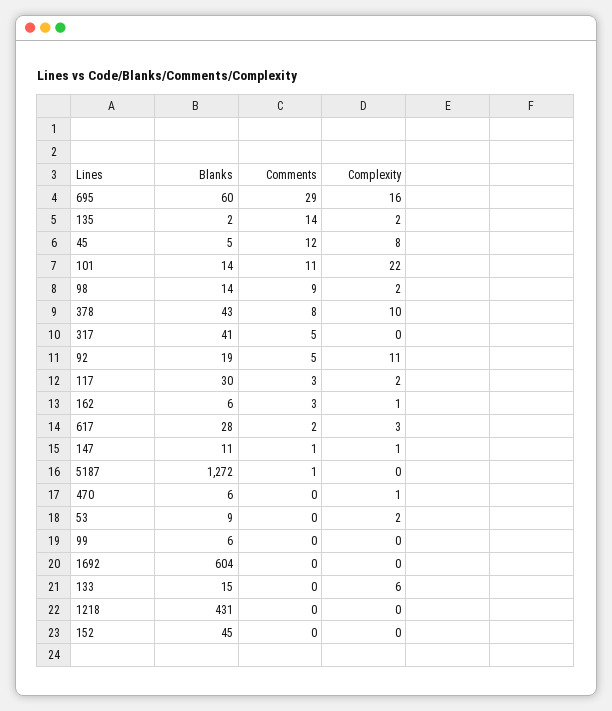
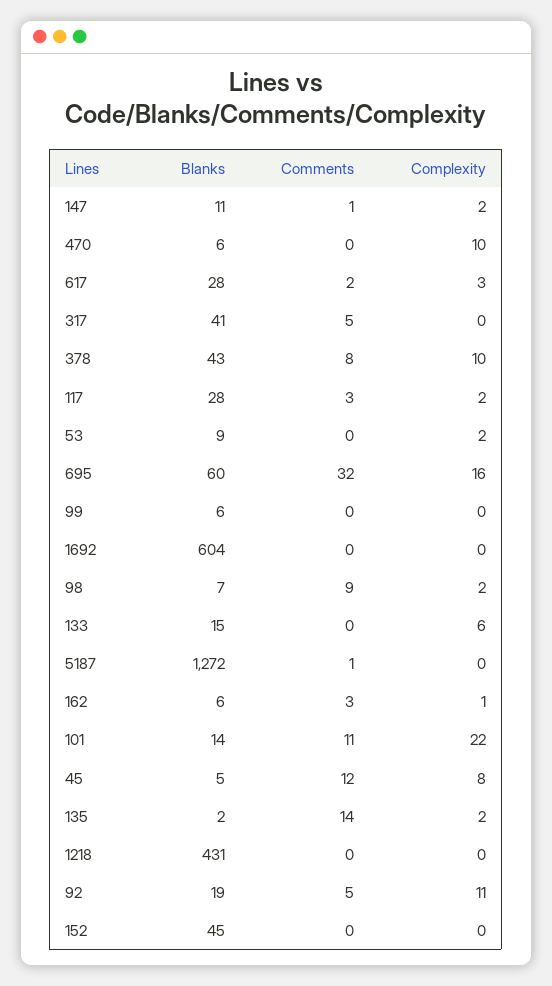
Comments, 695: 29 -> 32
Blanks, 98: 14 -> 7
Blanks, 117: 30 -> 28
Complexity, 147: 1 -> 2
Complexity, 470: 1 -> 10

